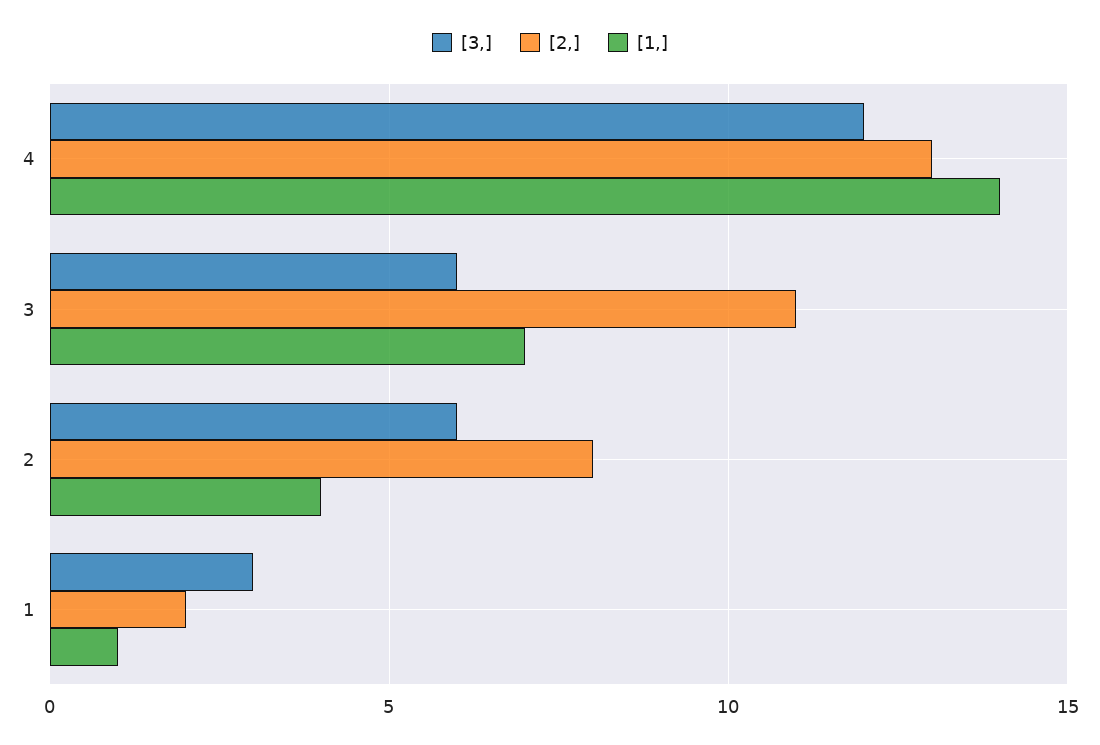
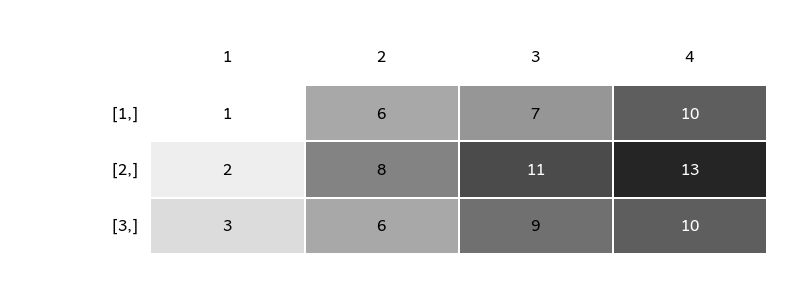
[3,], 4: 12 -> 10
[1,], 4: 14 -> 10
[3,], 3: 6 -> 9
[1,], 2: 4 -> 6

